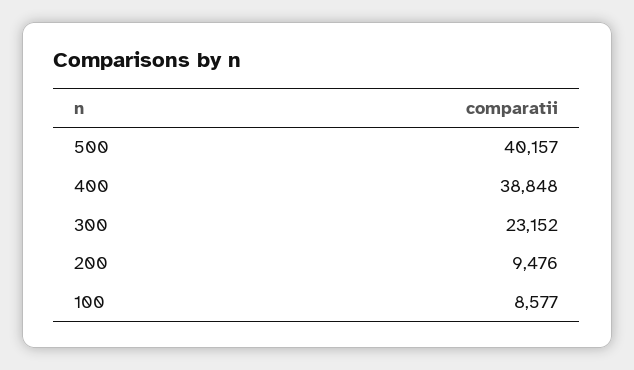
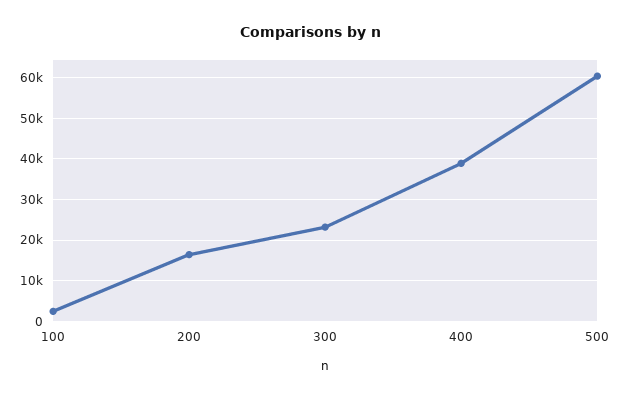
500: 40157 -> 60000
200: 9476 -> 16000
100: 8577 -> 2000

